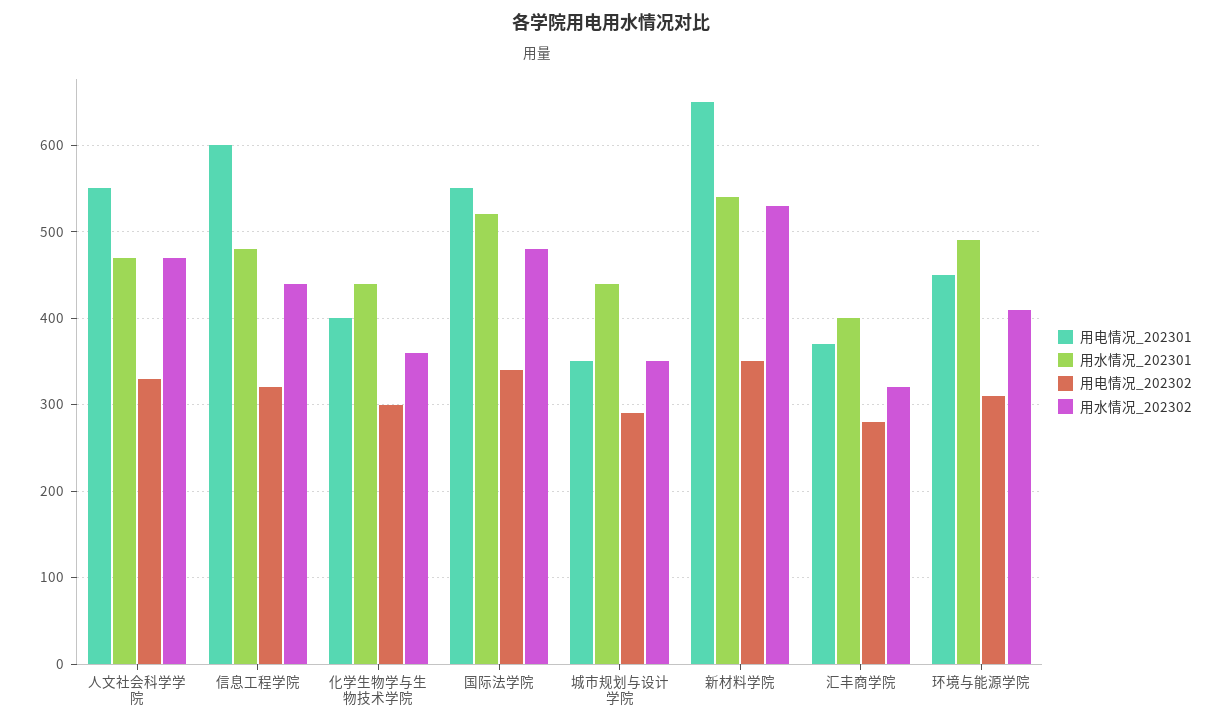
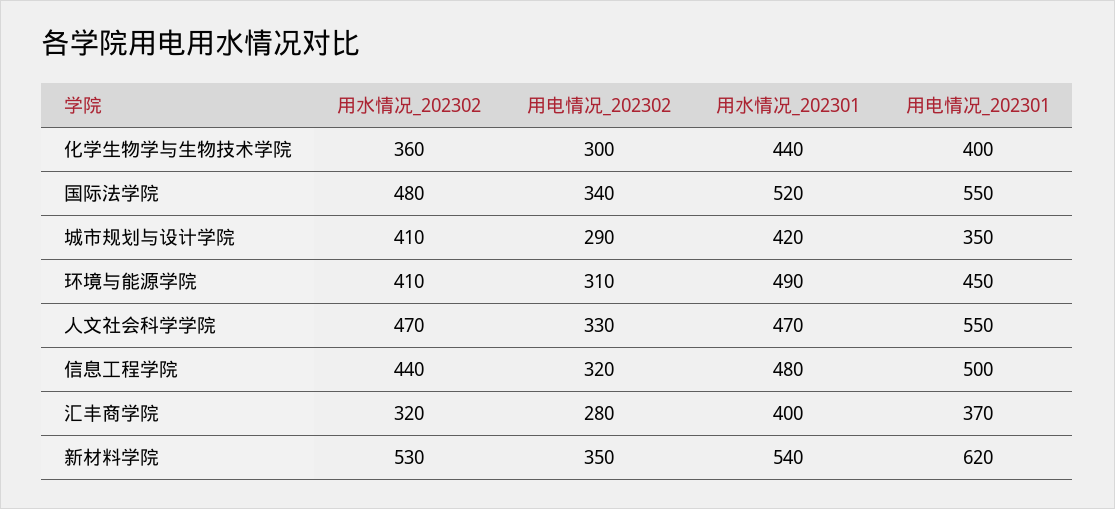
用电情况_202301, 信息工程学院: 600 -> 500
用水情况_202301, 城市规划与设计学院: 440 -> 420
用水情况_202302, 城市规划与设计学院: 350 -> 410
用电情况_202301, 新材料学院: 650 -> 620

